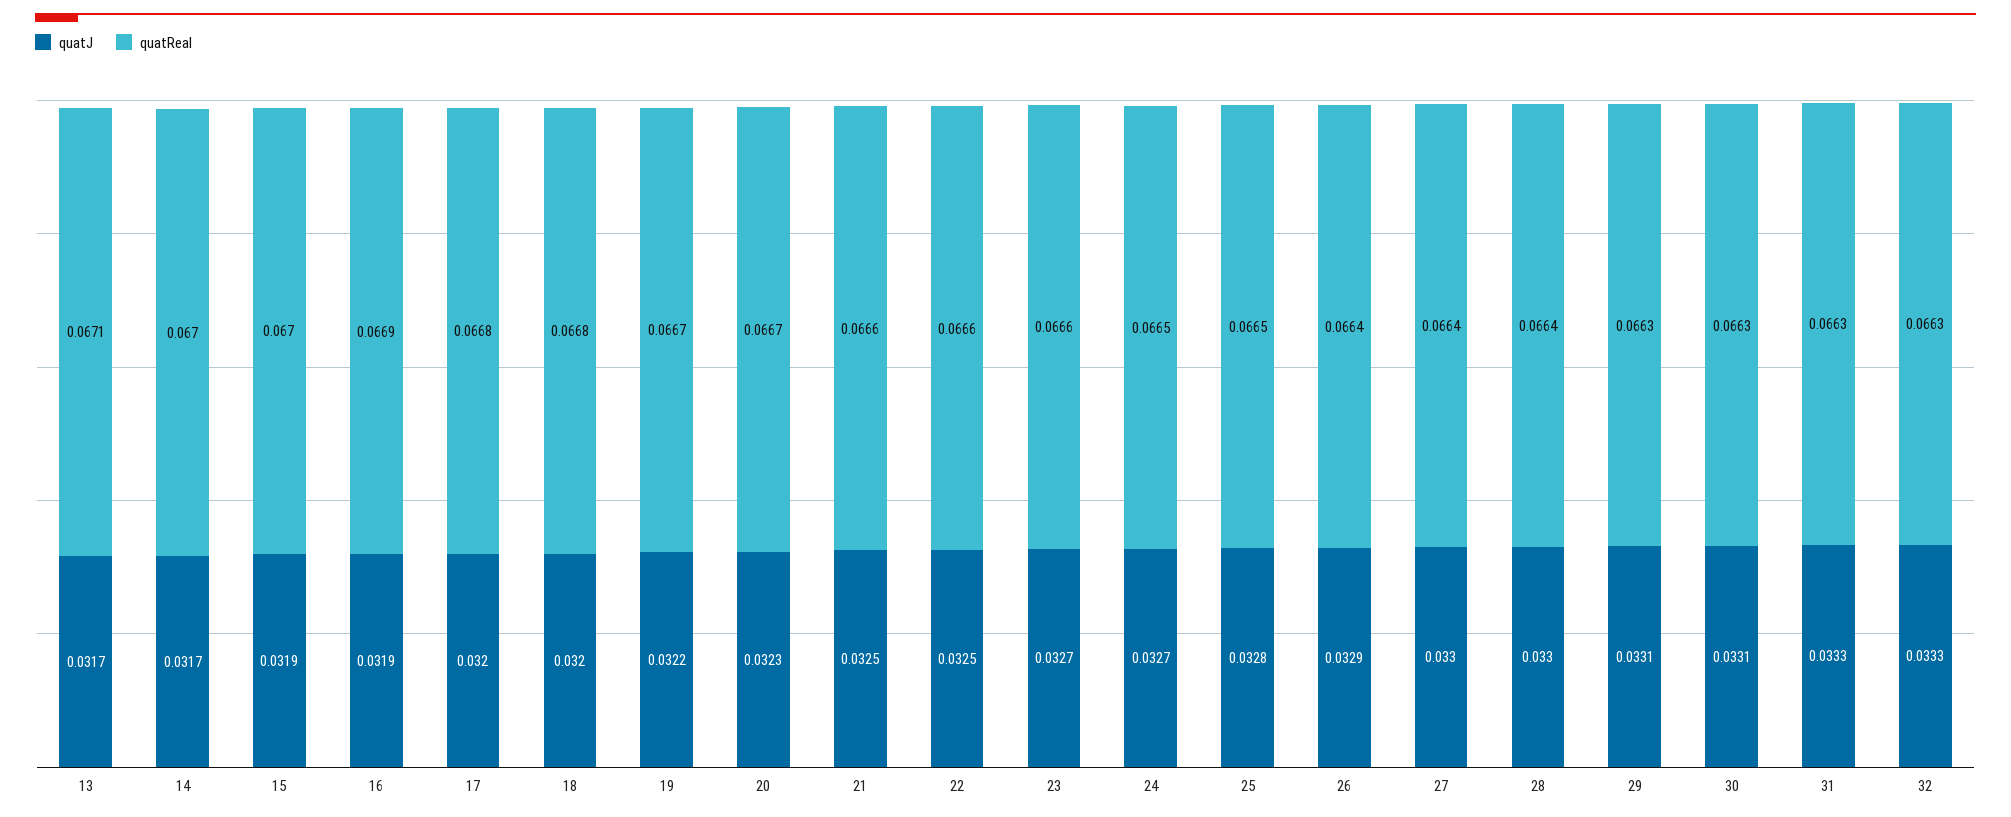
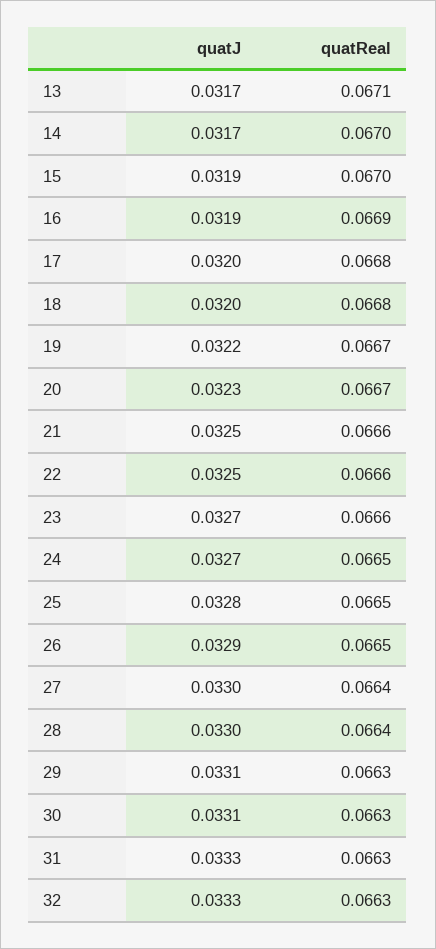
quatReal, 26: 0.0664 -> 0.0665

